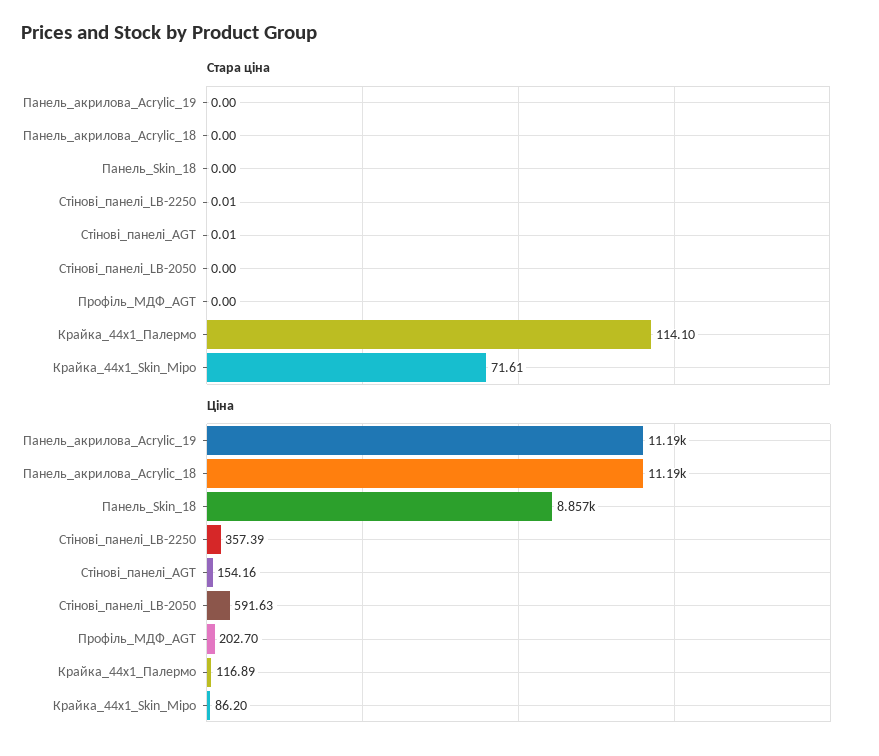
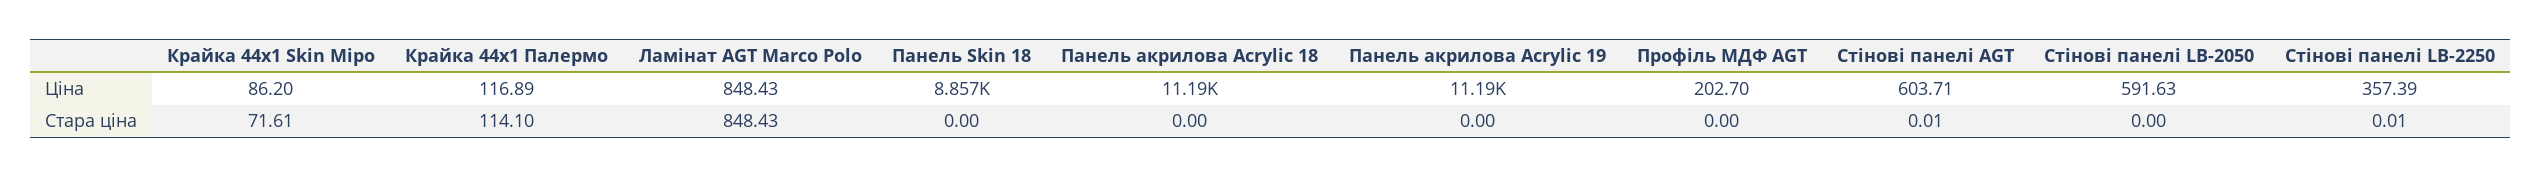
Ціна, Стінові_панелі_AGT: 154.16 -> 603.71
Ціна, Ламінат AGT Marco Polo: none -> 848.43
Стара ціна, Ламінат AGT Marco Polo: none -> 848.43

